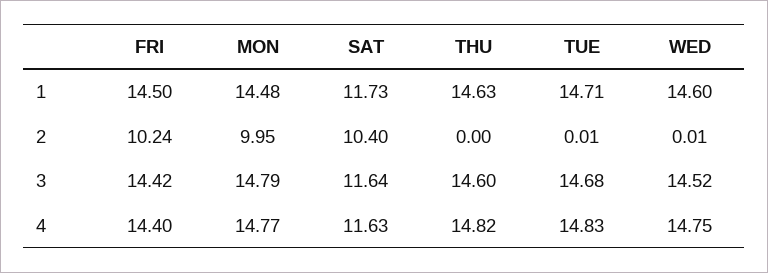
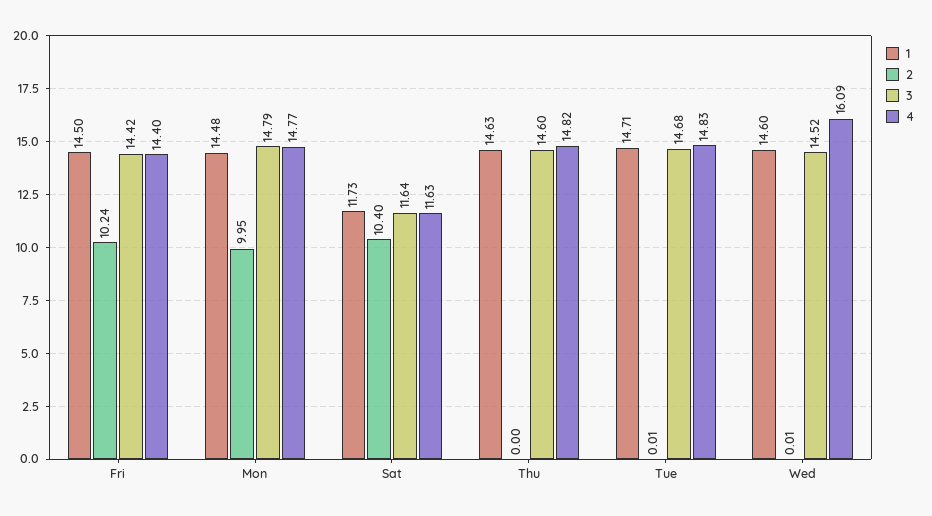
4, WED: 14.75 -> 16.09

